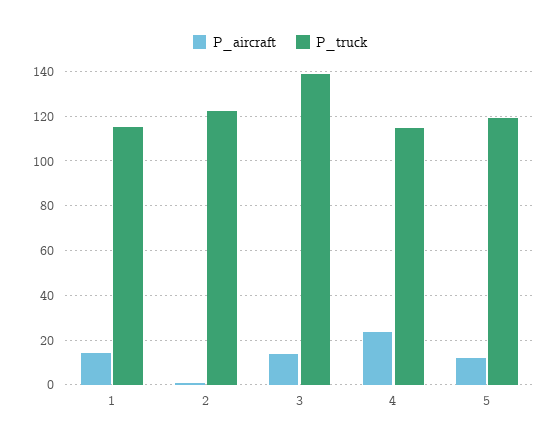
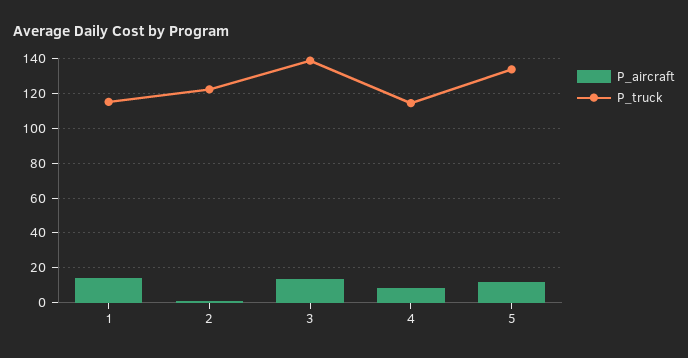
P_aircraft, 4: 25 -> 10
P_truck, 5: 120 -> 135

